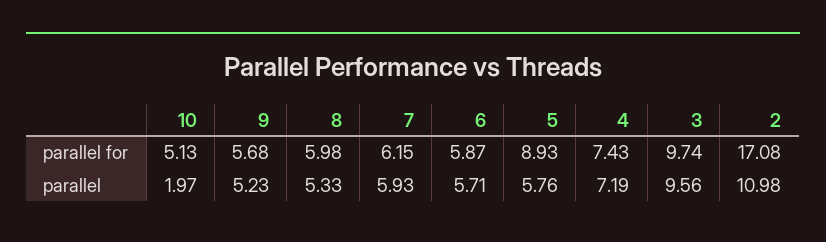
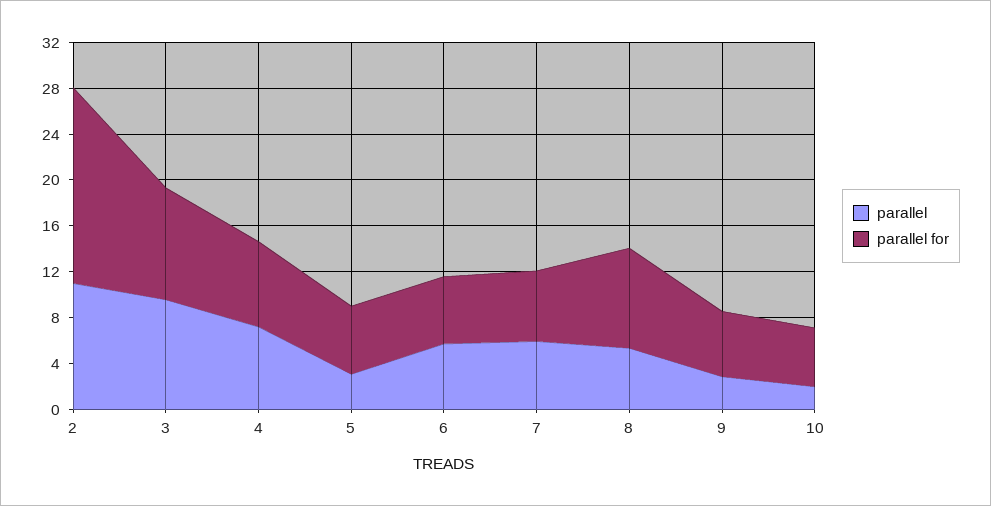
parallel for, 8: 5.98 -> 9
parallel for, 5: 8.93 -> 6
parallel, 9: 5.23 -> 3
parallel, 5: 5.76 -> 3

